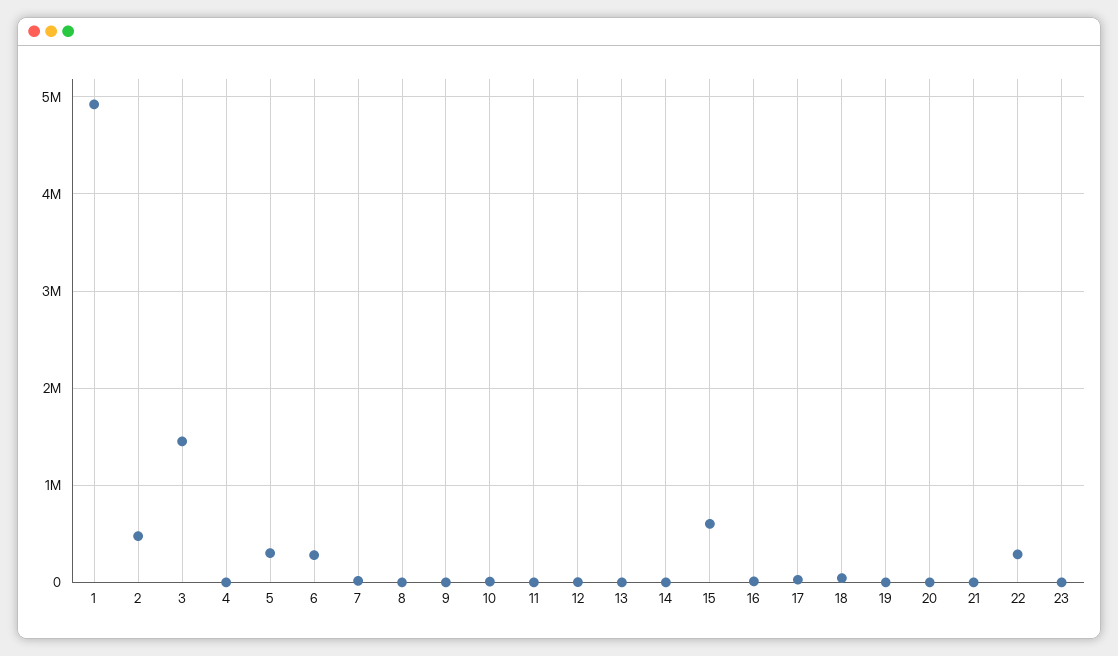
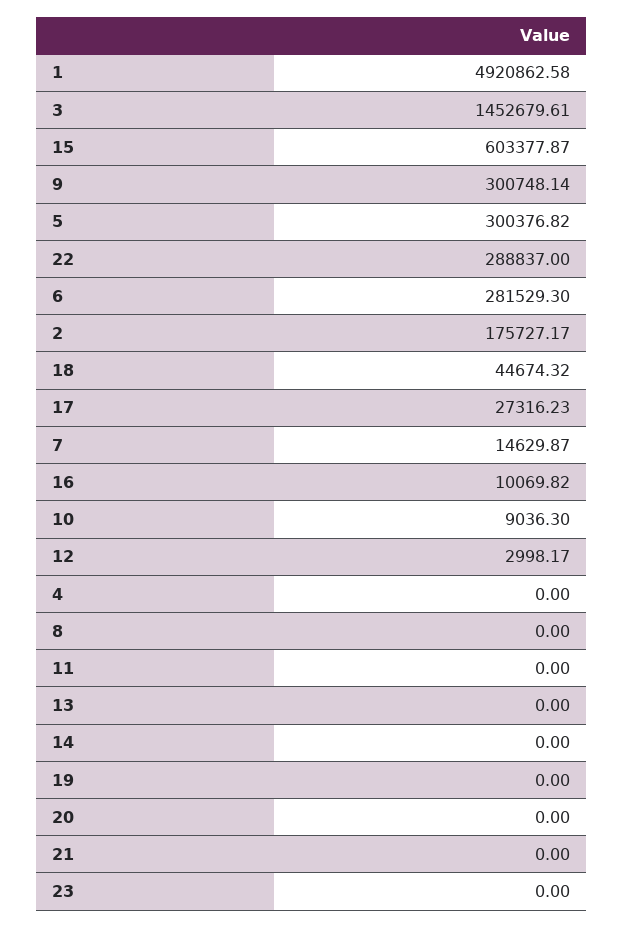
2: 500000 -> 175727.17
9: 0 -> 300748.14

